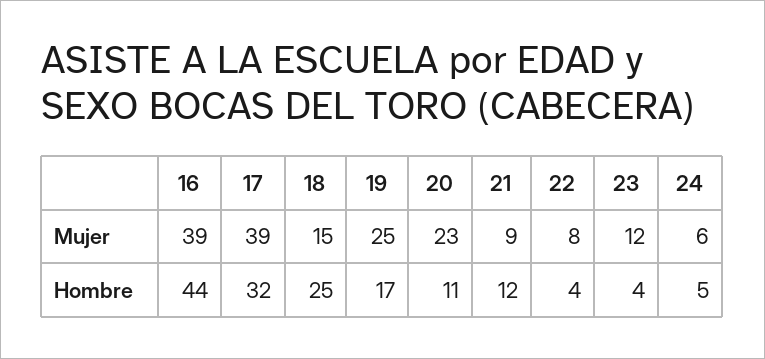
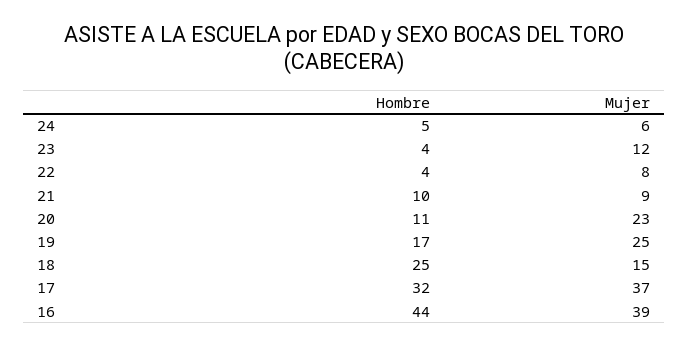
17, Mujer: 39 -> 37
21, Hombre: 12 -> 10

